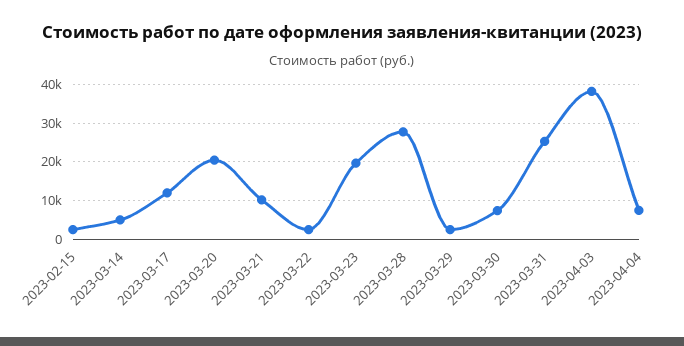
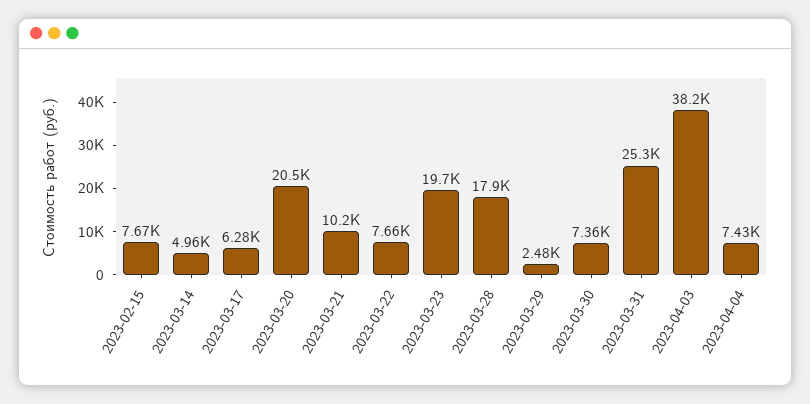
2023-02-15: 2000 -> 7670
2023-03-17: 12000 -> 6280
2023-03-22: 2000 -> 7660
2023-03-28: 28000 -> 17900

